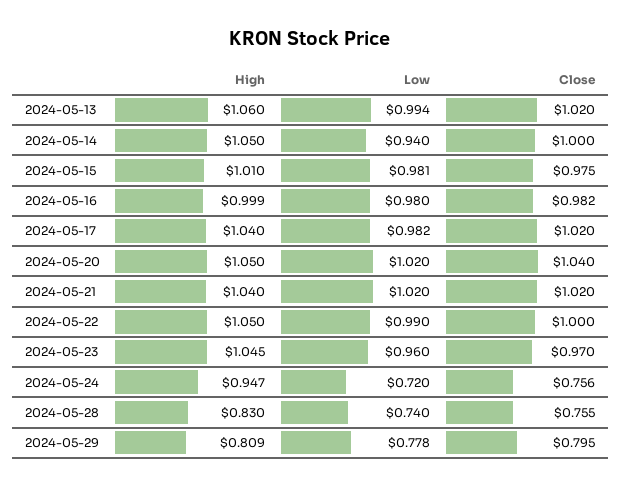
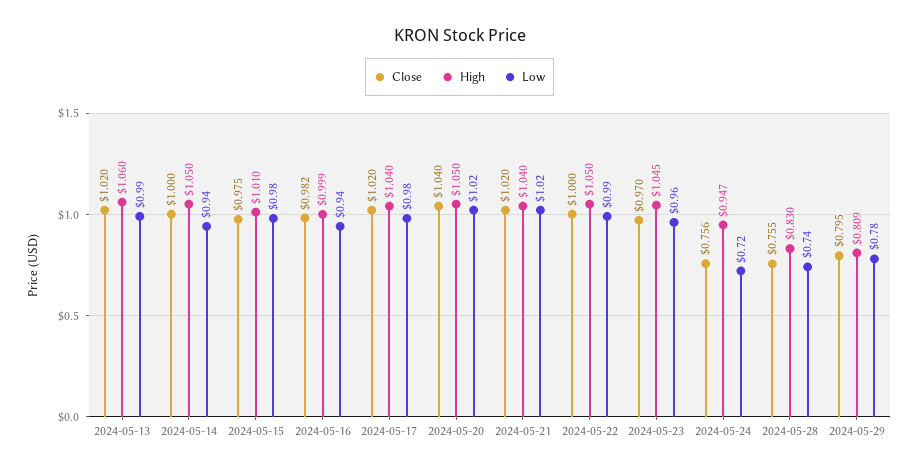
Low, 2024-05-16: 0.98 -> 0.94

